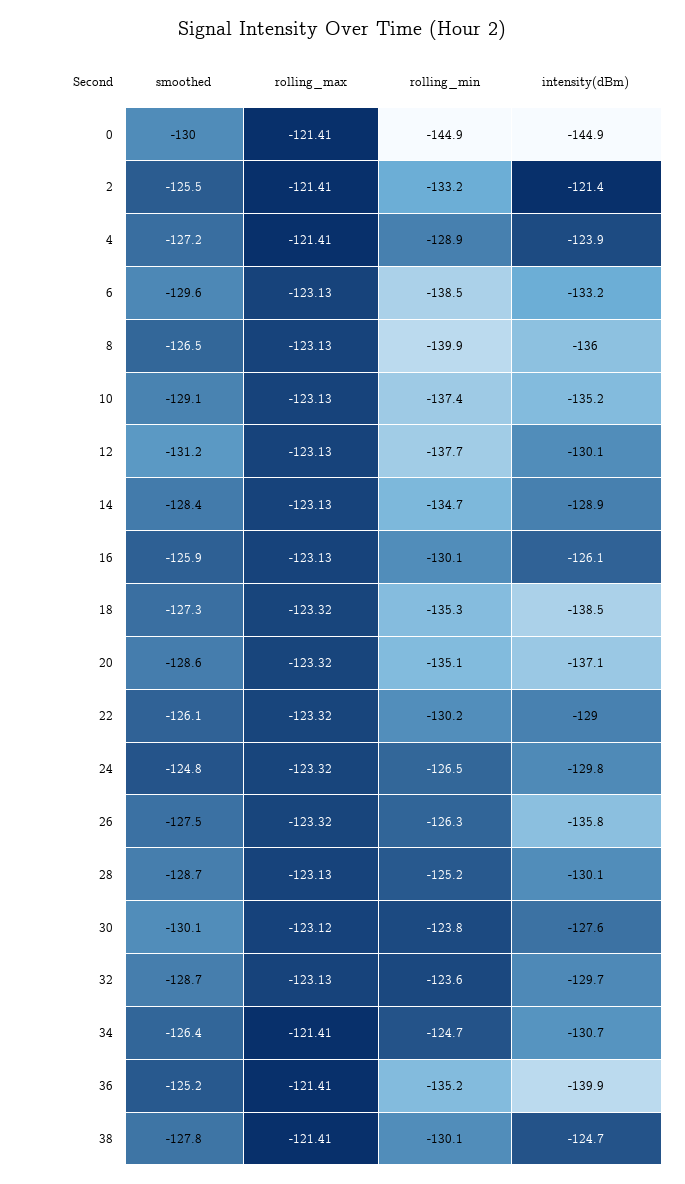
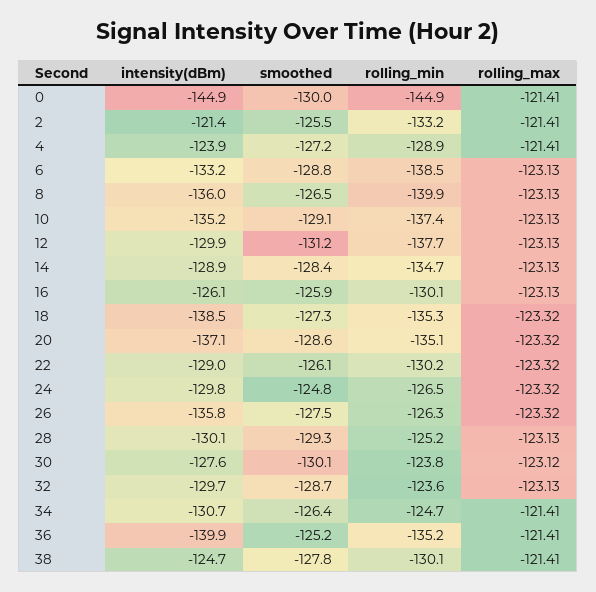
smoothed, 6: -129.6 -> -128.8
intensity(dBm), 12: -130.1 -> -129.9
smoothed, 28: -128.7 -> -129.3

